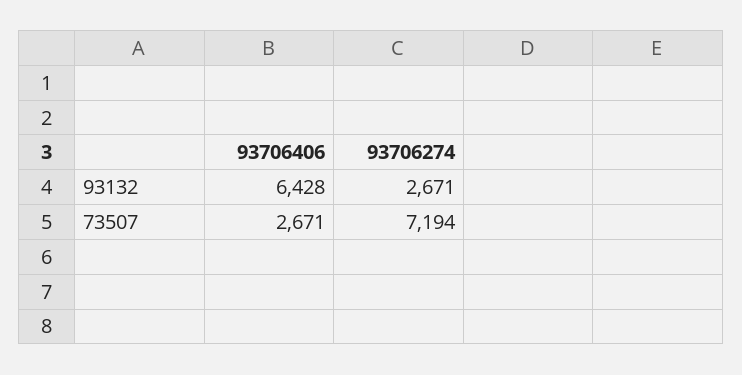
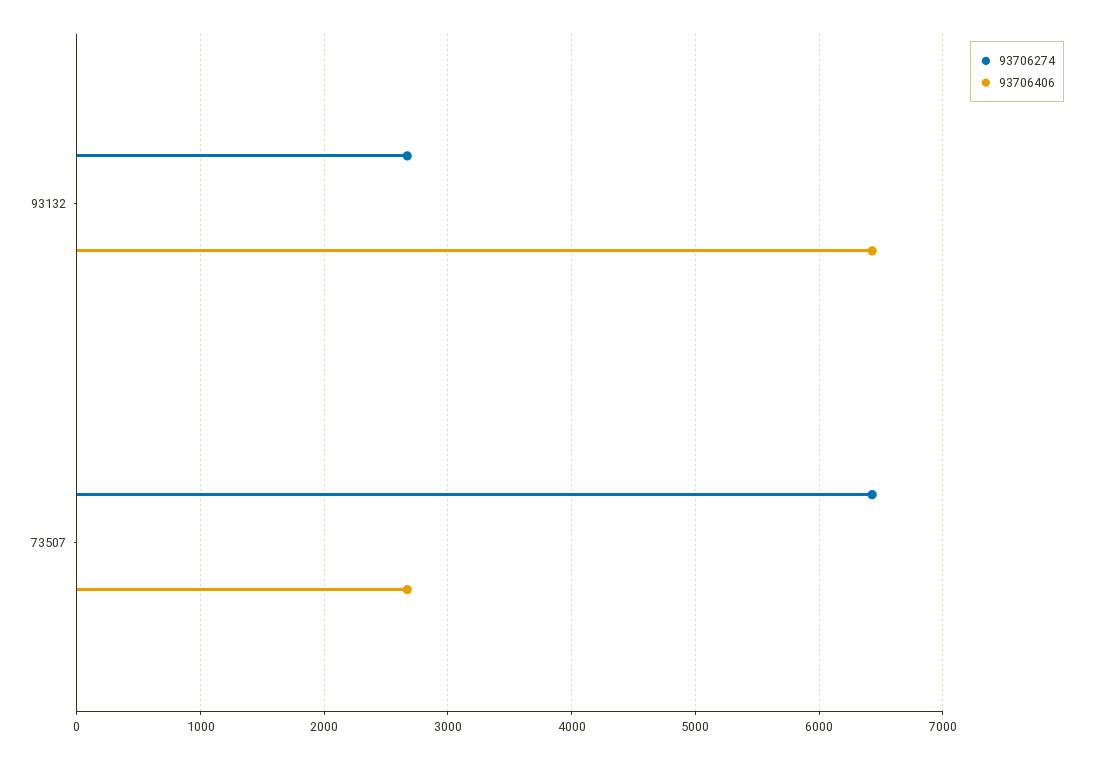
93706274, 73507: 7194 -> 6400

